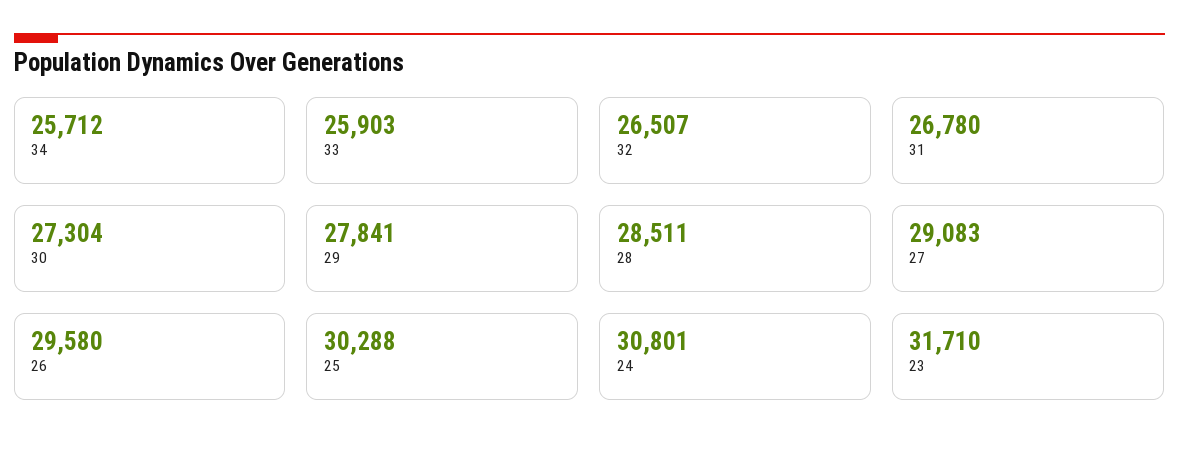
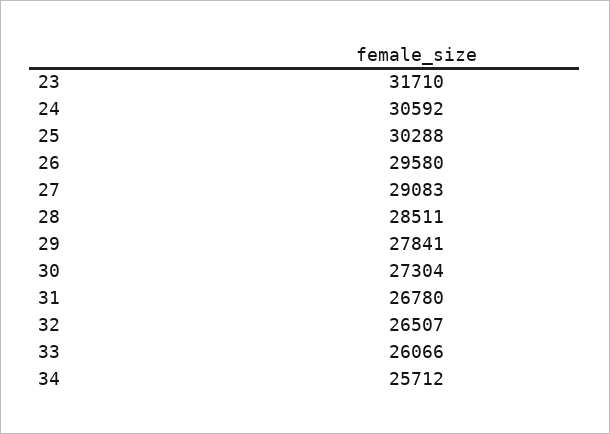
33: 25903 -> 26066
24: 30801 -> 30592

